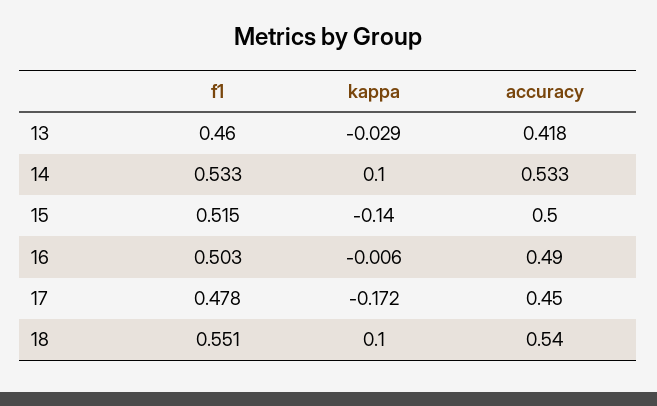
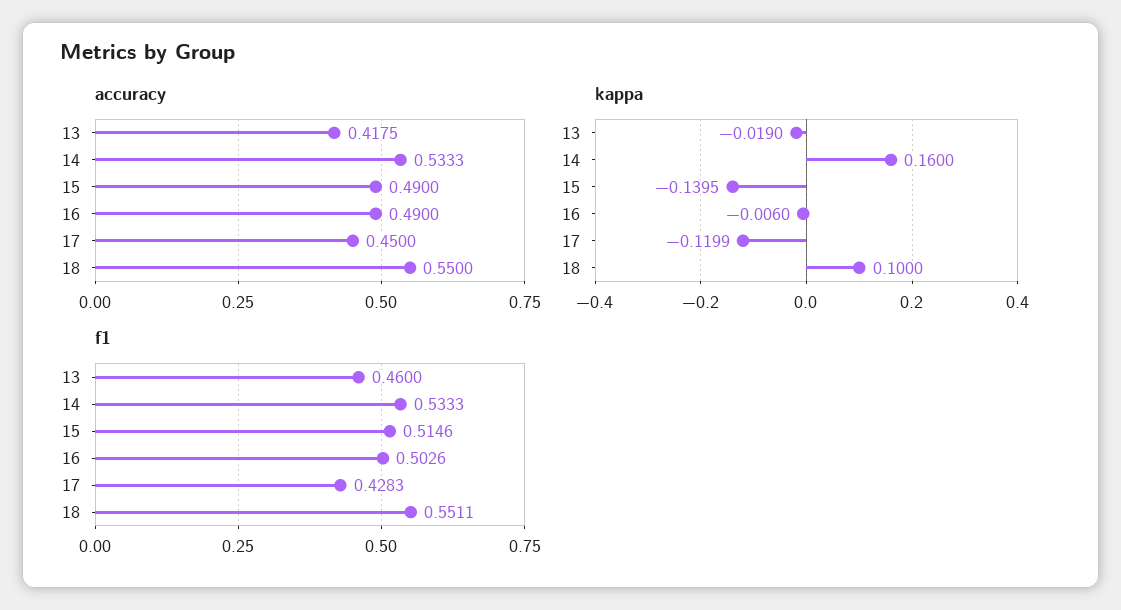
kappa, 13: -0.029 -> -0.019
kappa, 14: 0.1 -> 0.16
accuracy, 15: 0.5 -> 0.49
f1, 17: 0.478 -> 0.4283
kappa, 17: -0.172 -> -0.1199
accuracy, 18: 0.54 -> 0.55

